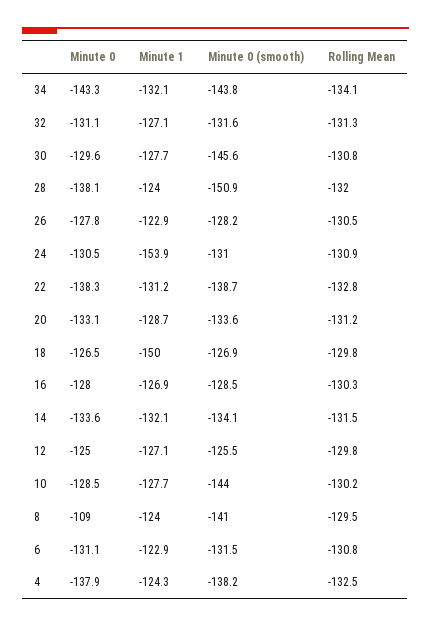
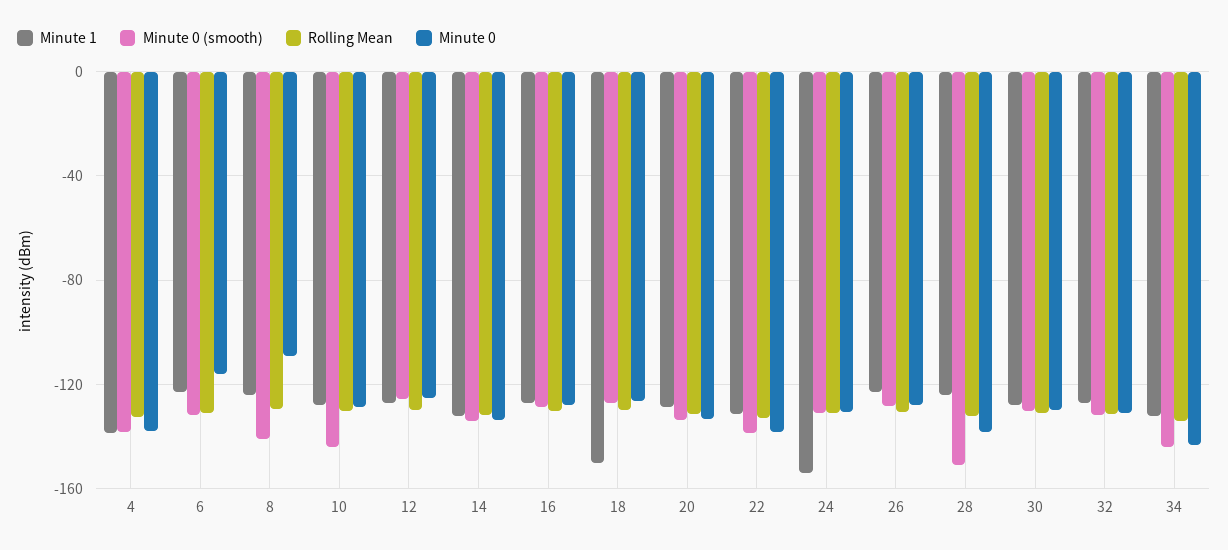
Minute 0 (smooth), 30: -145.6 -> -130
Minute 0, 6: -131.1 -> -115
Minute 1, 4: -124.3 -> -140

